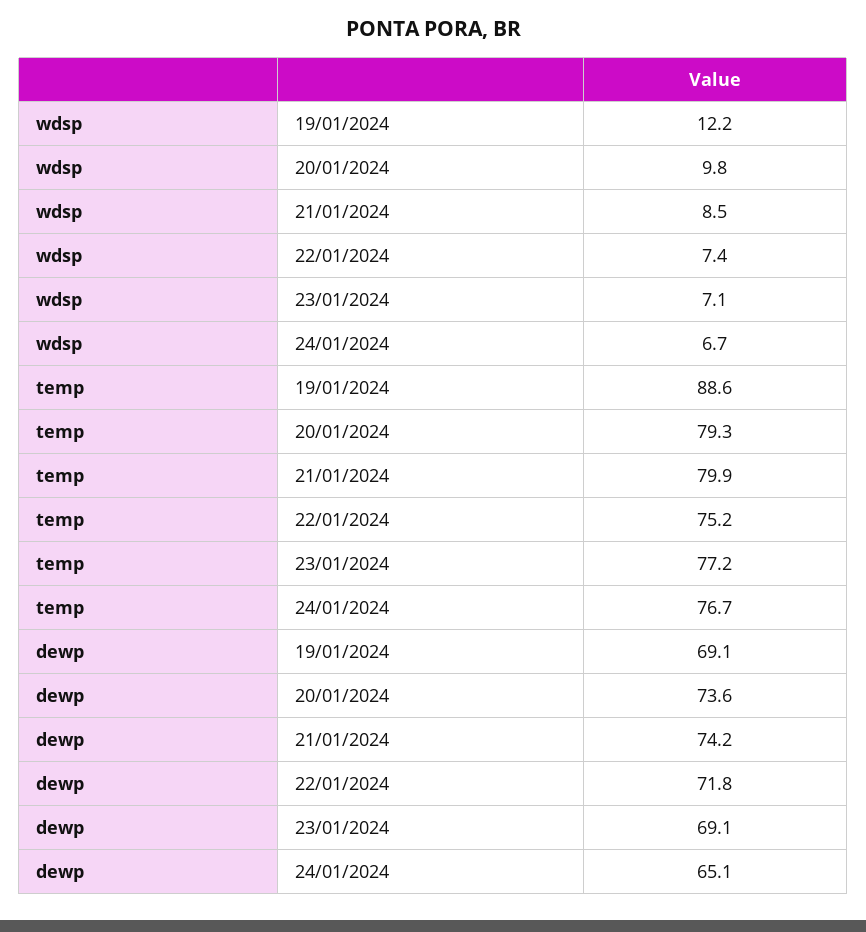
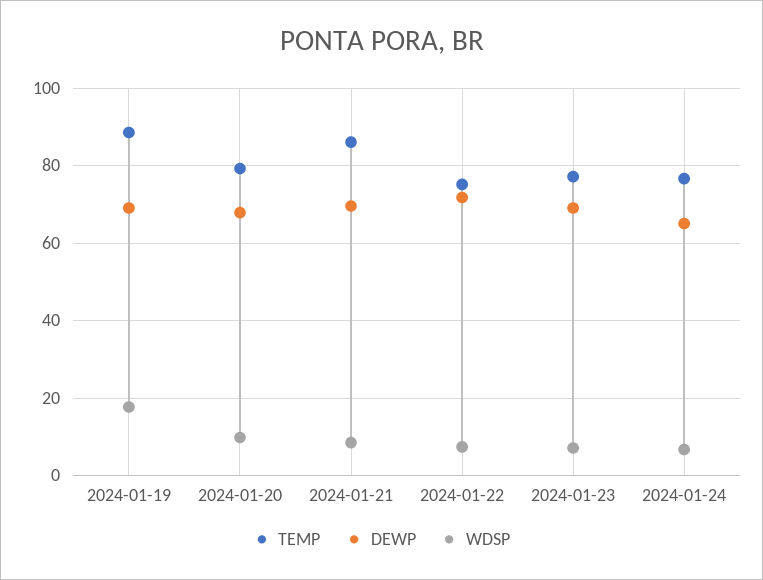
wdsp, 19/01/2024: 12.2 -> 18
temp, 21/01/2024: 79.9 -> 86
dewp, 20/01/2024: 73.6 -> 68
dewp, 21/01/2024: 74.2 -> 70

